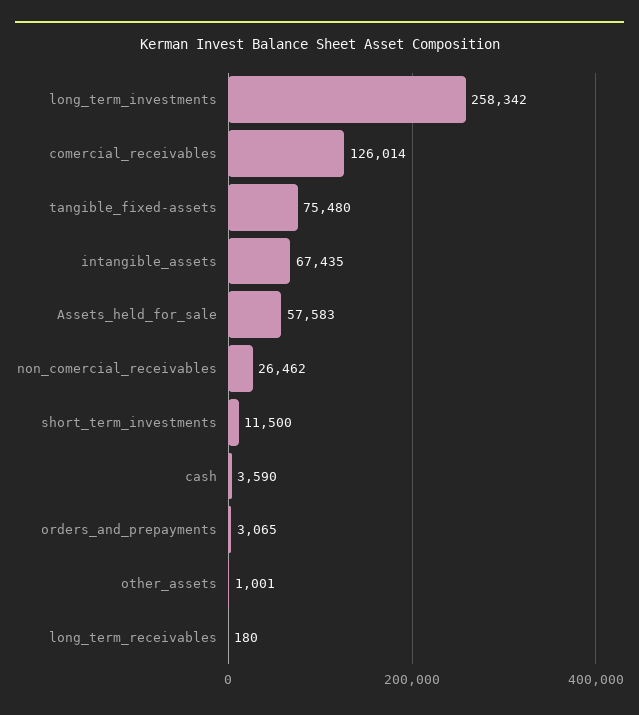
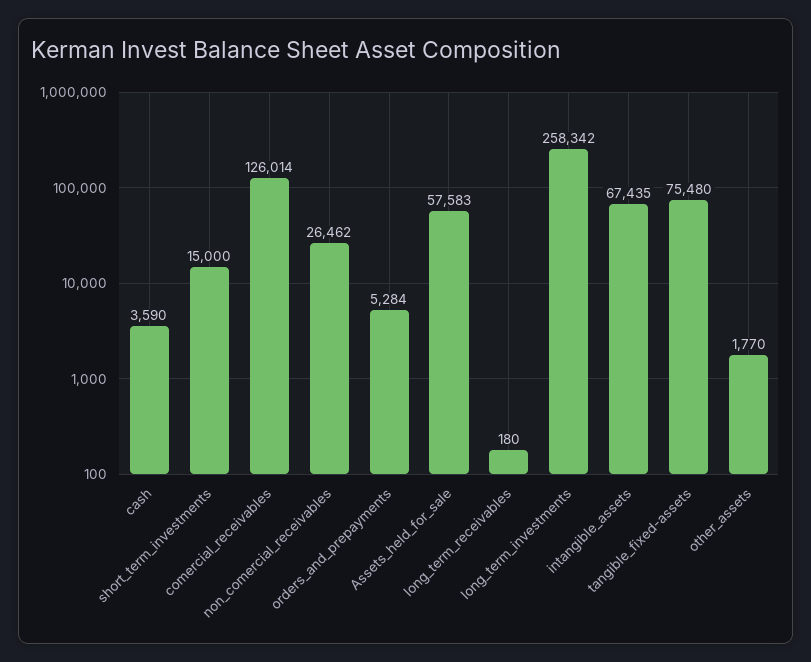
short_term_investments: 11500 -> 15000
orders_and_prepayments: 3065 -> 5284
other_assets: 1001 -> 1770

